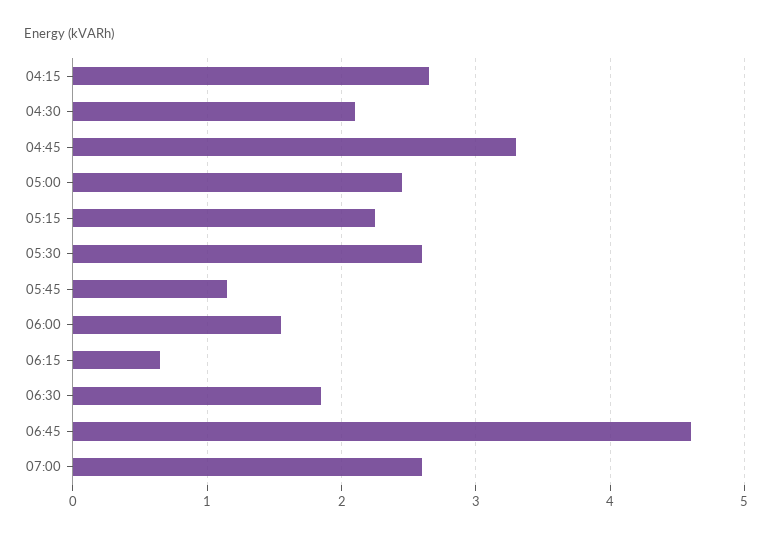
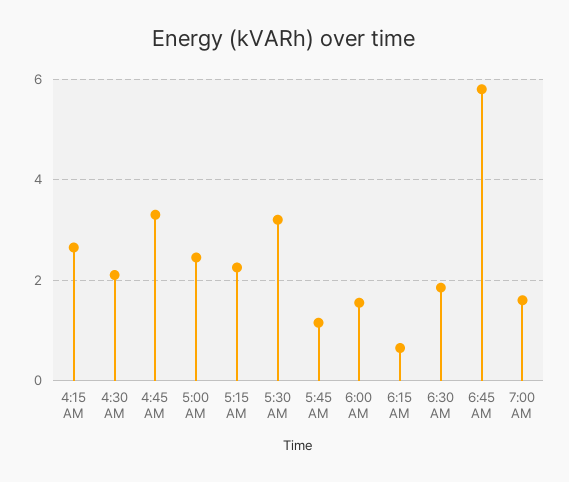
05:30: 2.6 -> 3.2
06:45: 4.6 -> 5.8
07:00: 2.6 -> 1.6

